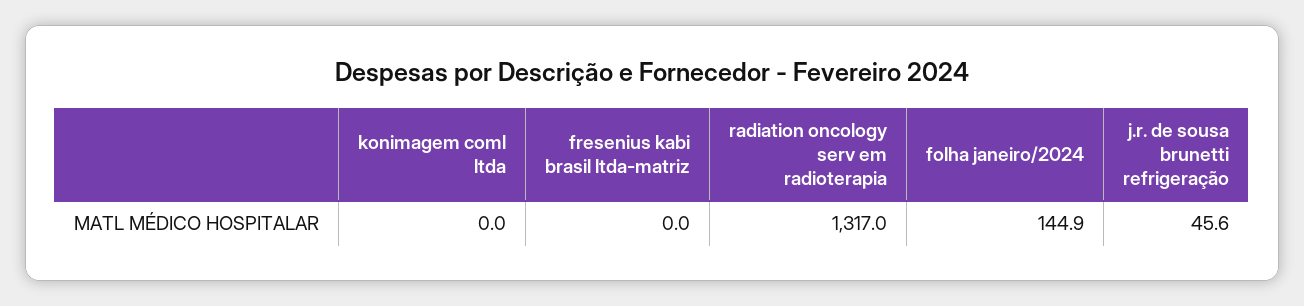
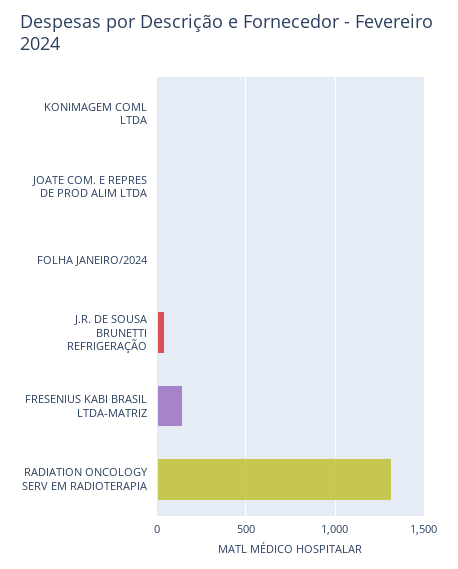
fresenius kabi brasil ltda-matriz: 0 -> 150
folha janeiro/2024: 144.9 -> 0
JOATE COM. E REPRES DE PROD ALIM LTDA: none -> 0

